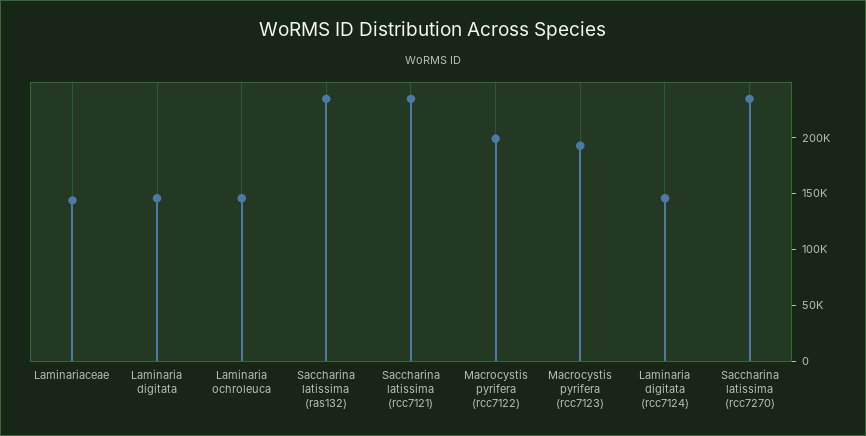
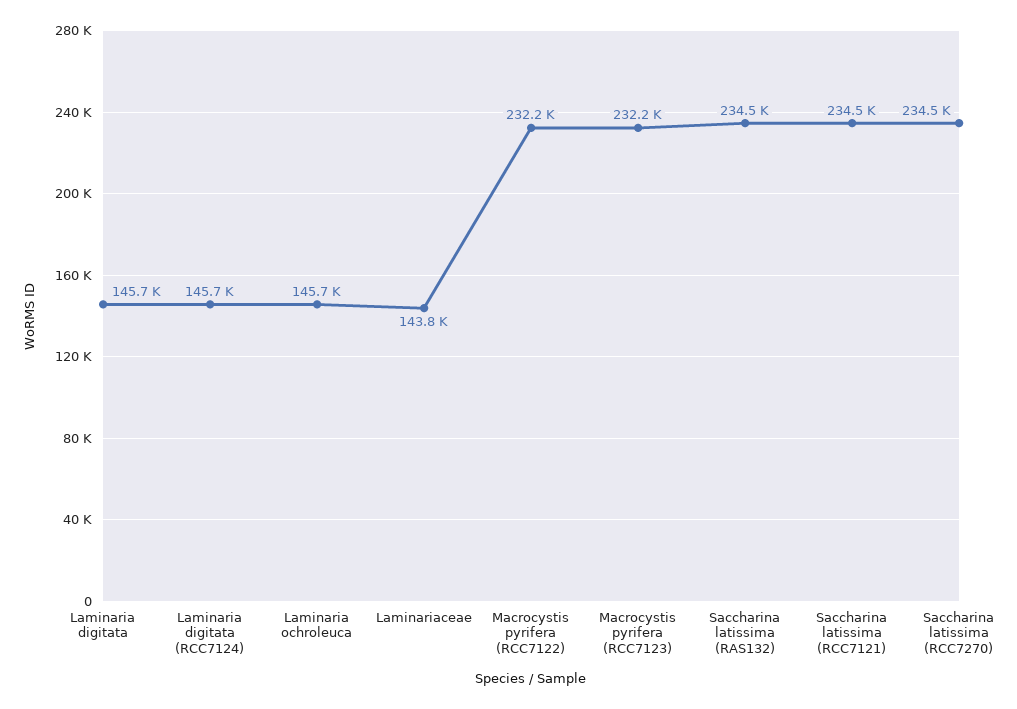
Macrocystis pyrifera (rcc7122): 200000 -> 232200
Macrocystis pyrifera (rcc7123): 190000 -> 232200

